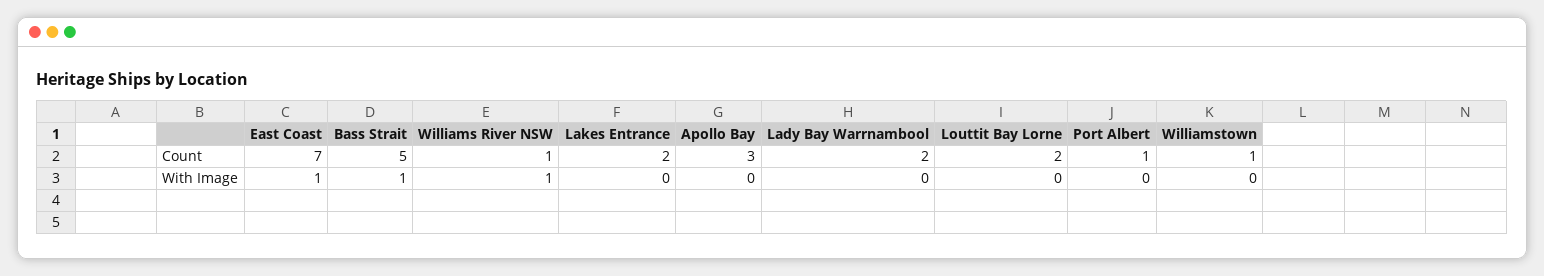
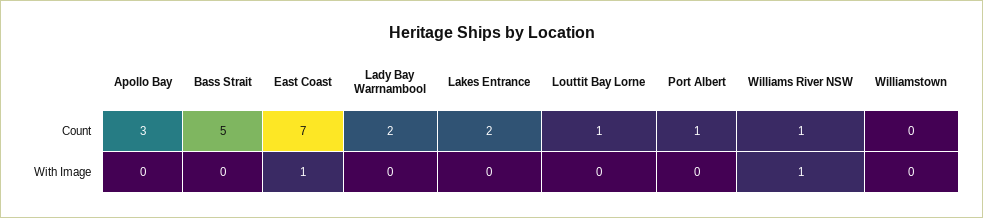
Louttit Bay Lorne, Count: 2 -> 1
Williamstown, Count: 1 -> 0
Bass Strait, With Image: 1 -> 0

